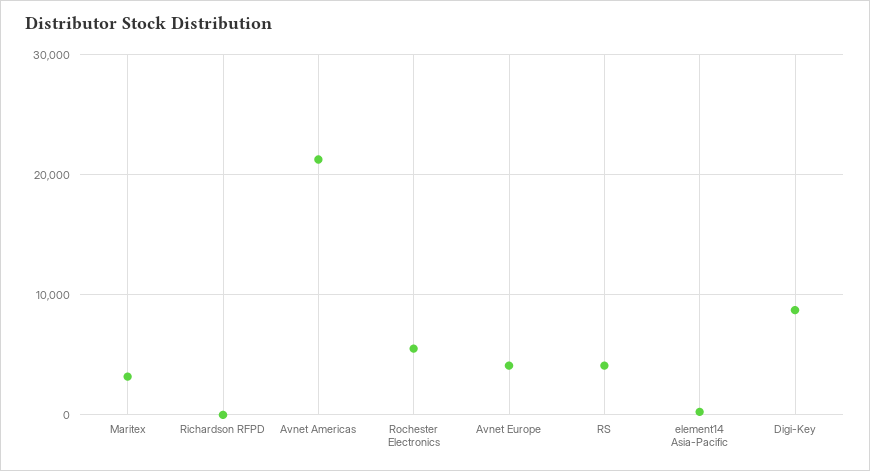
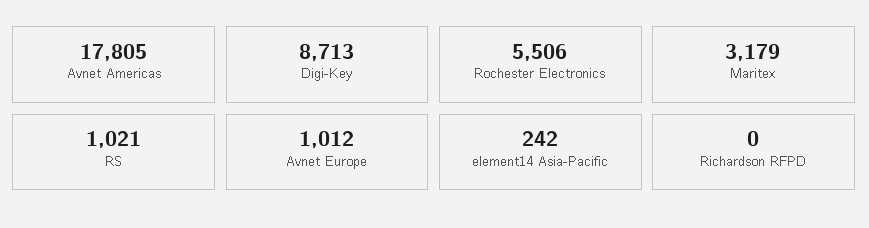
Avnet Americas: 21000 -> 17805
Avnet Europe: 4000 -> 1012
RS: 4000 -> 1021

